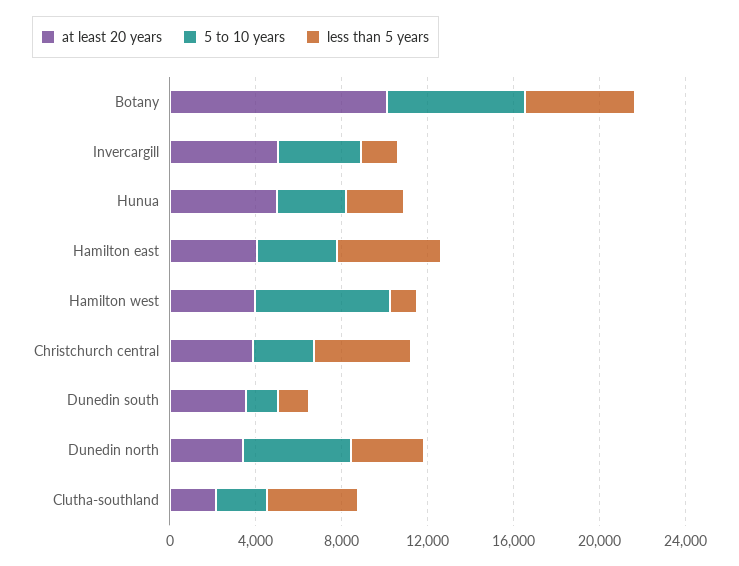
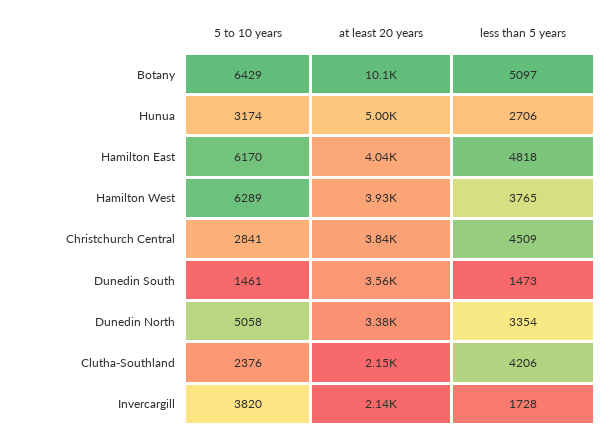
at least 20 years, Invercargill: 5000 -> 2140
5 to 10 years, Hamilton east: 4000 -> 6170
less than 5 years, Hamilton west: 1000 -> 3765

